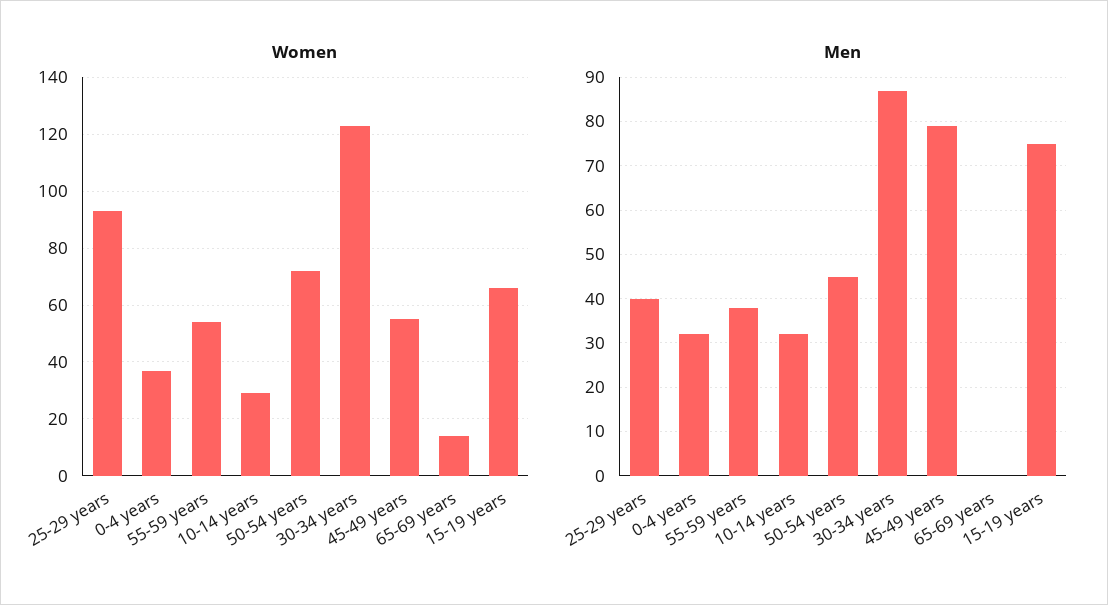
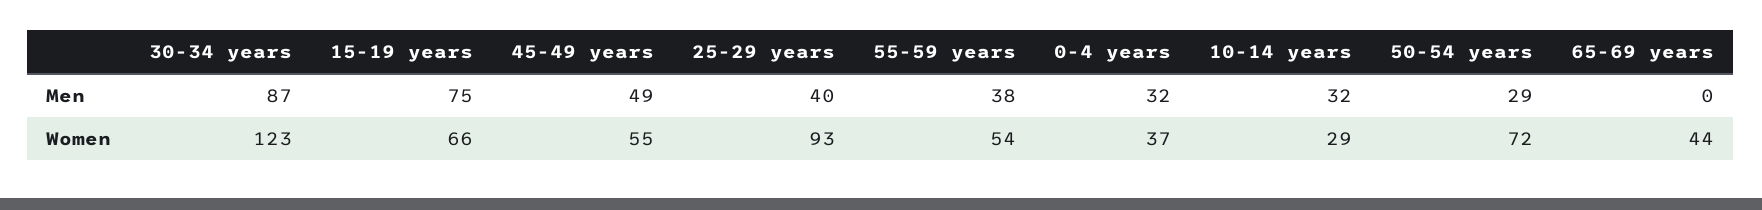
Women, 65-69 years: 15 -> 44
Men, 50-54 years: 45 -> 29
Men, 45-49 years: 80 -> 49

